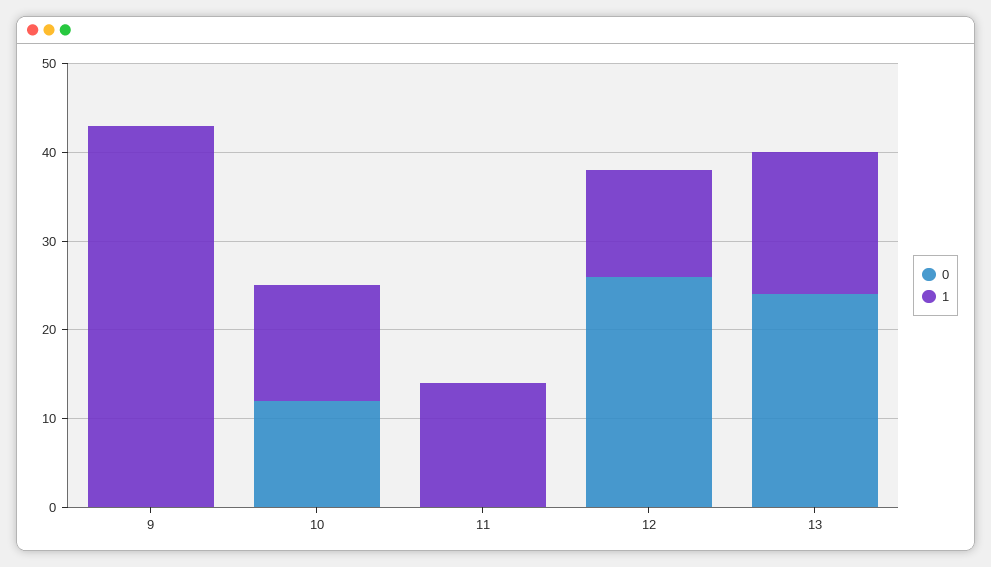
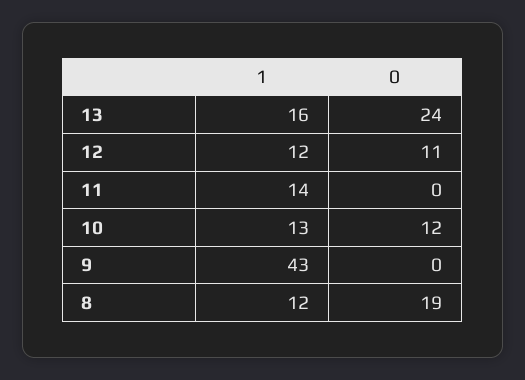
0, 12: 26 -> 11
1, 8: none -> 12
0, 8: none -> 19

